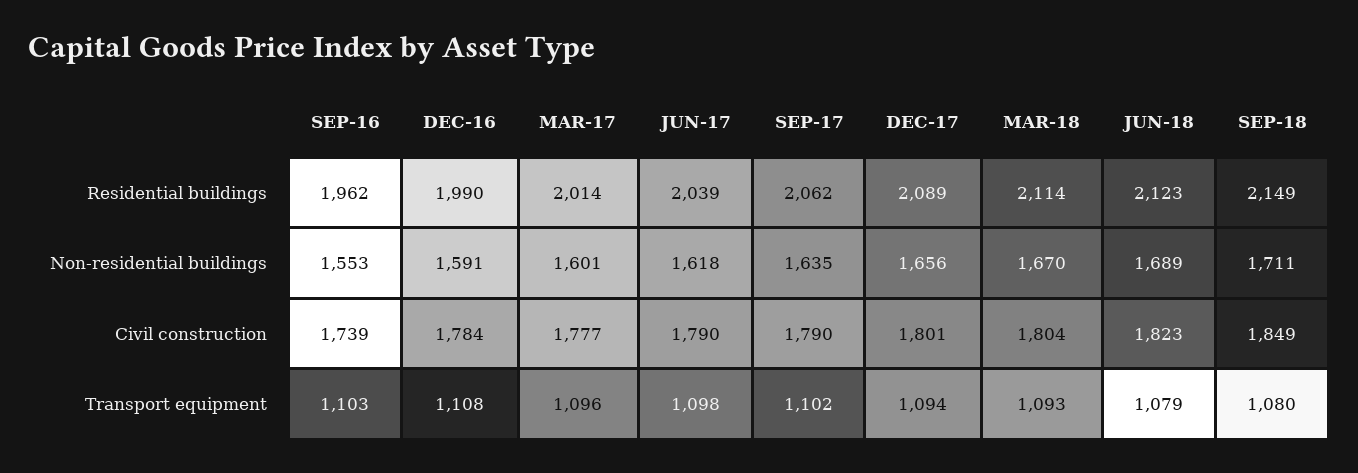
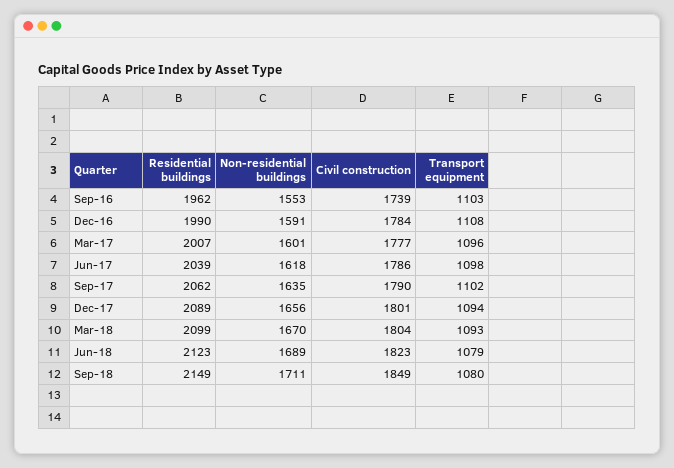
MAR-17, Residential buildings: 2014 -> 2007
MAR-18, Residential buildings: 2114 -> 2099
JUN-17, Civil construction: 1790 -> 1786

